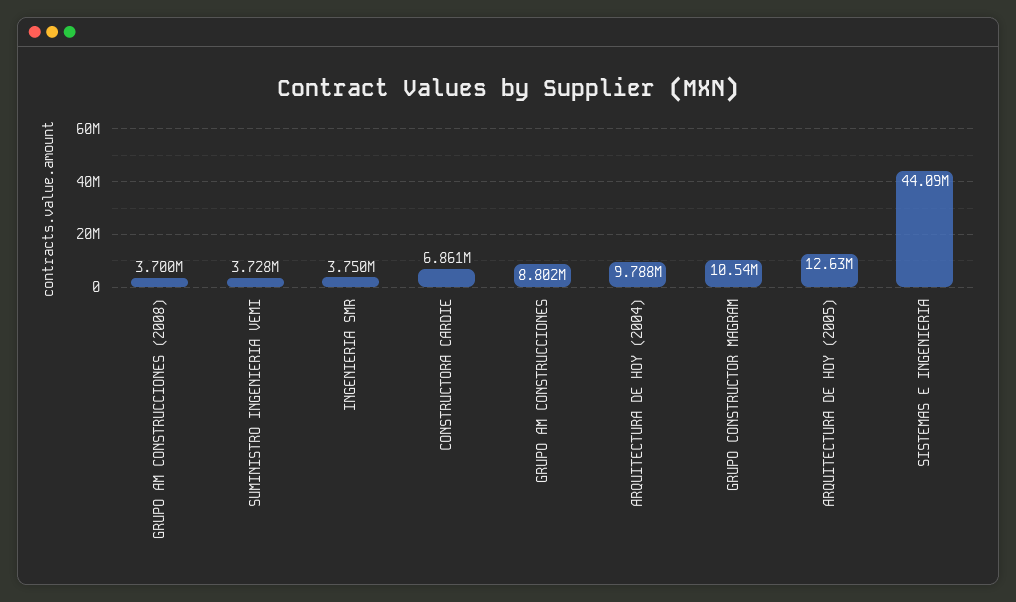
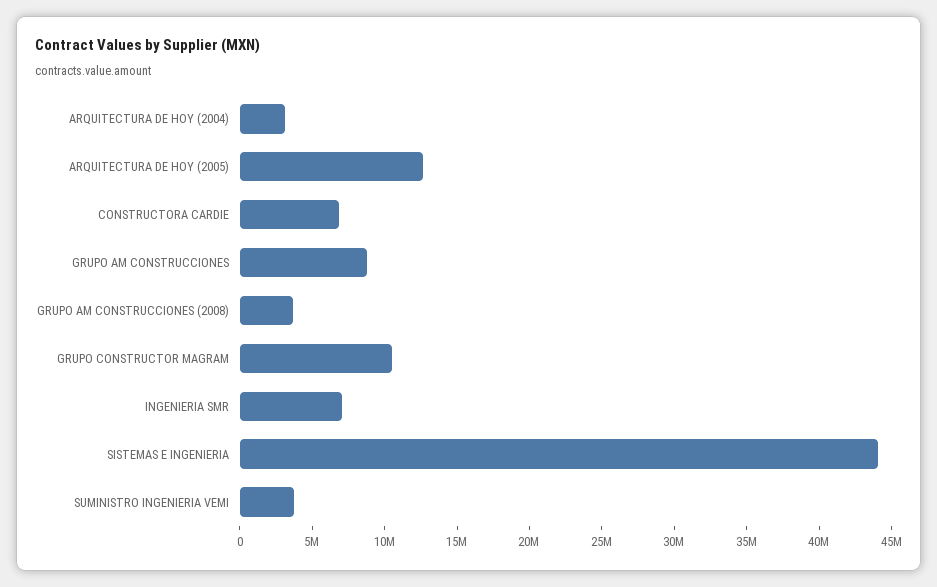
INGENIERIA SMR: 3750000 -> 7000000
ARQUITECTURA DE HOY (2004): 9788000 -> 3000000

